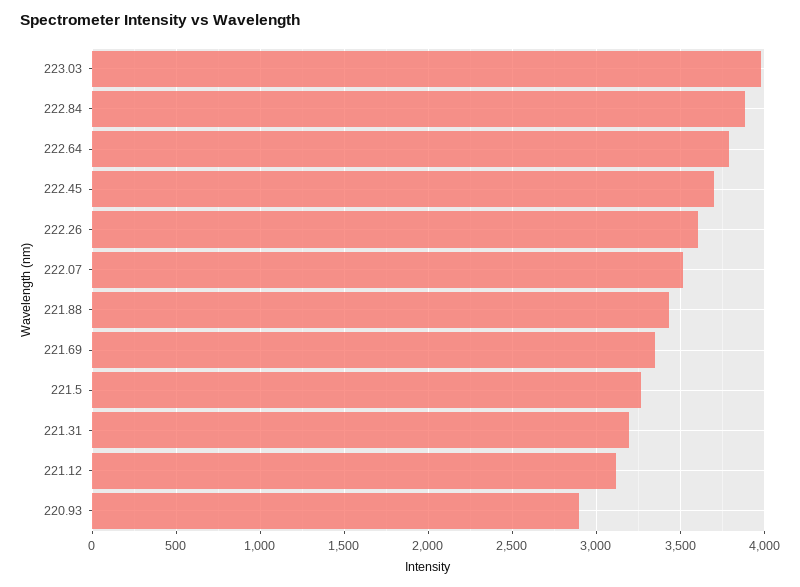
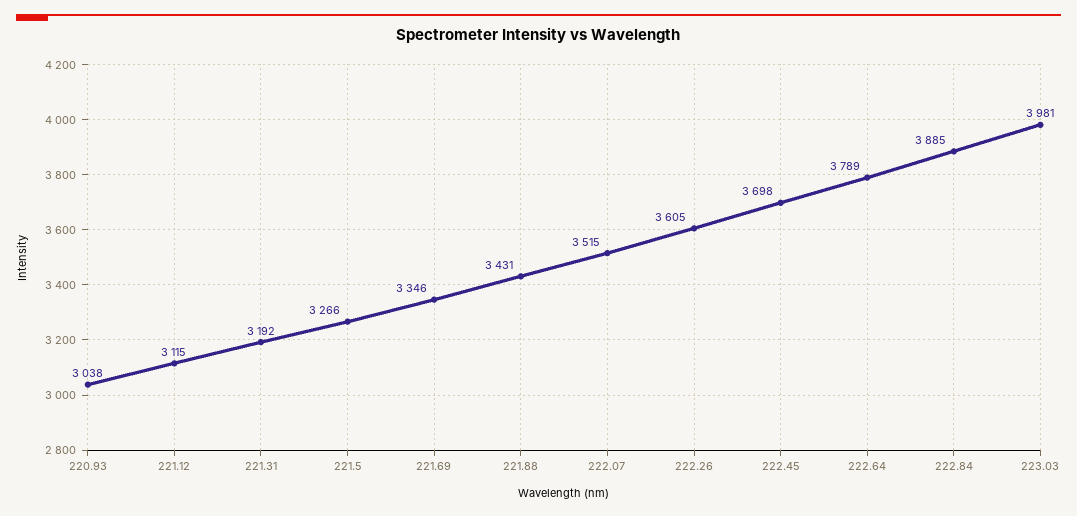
220.93: 2900 -> 3038

